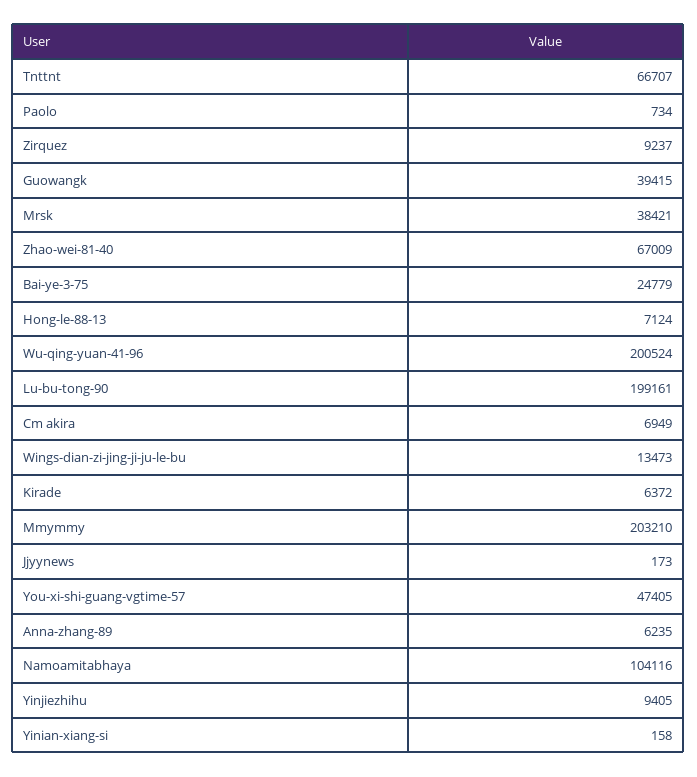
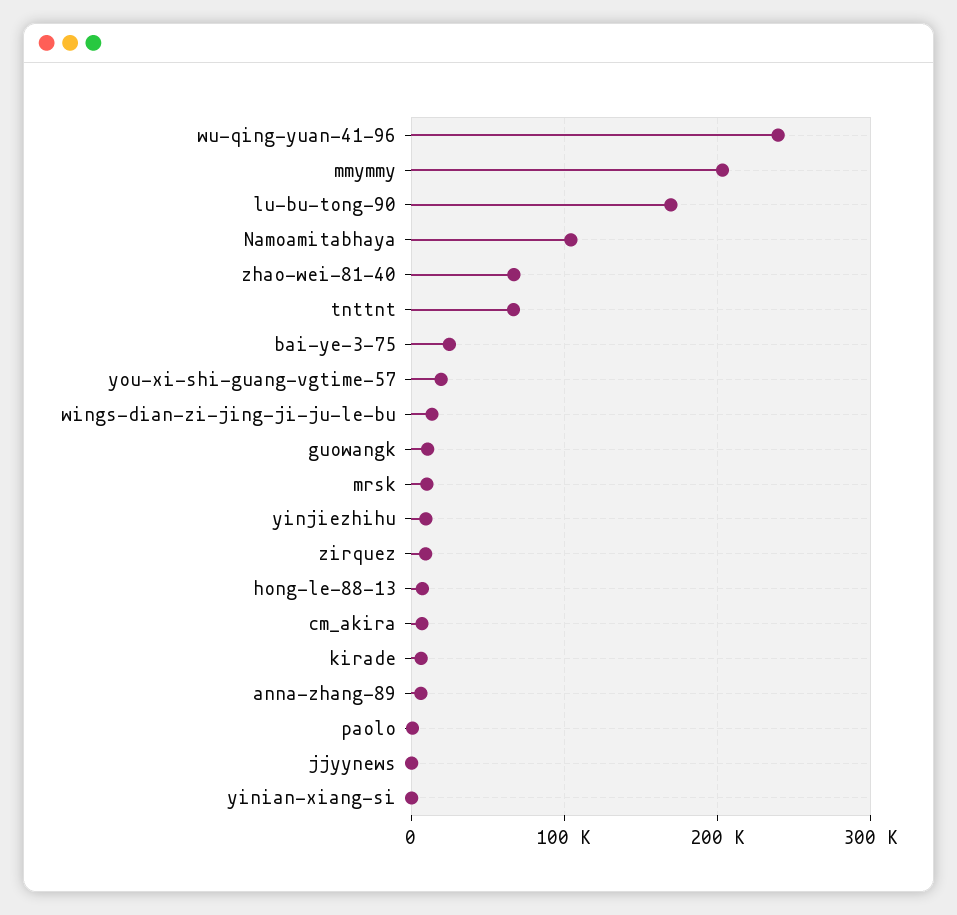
Guowangk: 39415 -> 10000
Mrsk: 38421 -> 10000
Wu-qing-yuan-41-96: 200524 -> 240000
Lu-bu-tong-90: 199161 -> 170000
You-xi-shi-guang-vgtime-57: 47405 -> 20000

